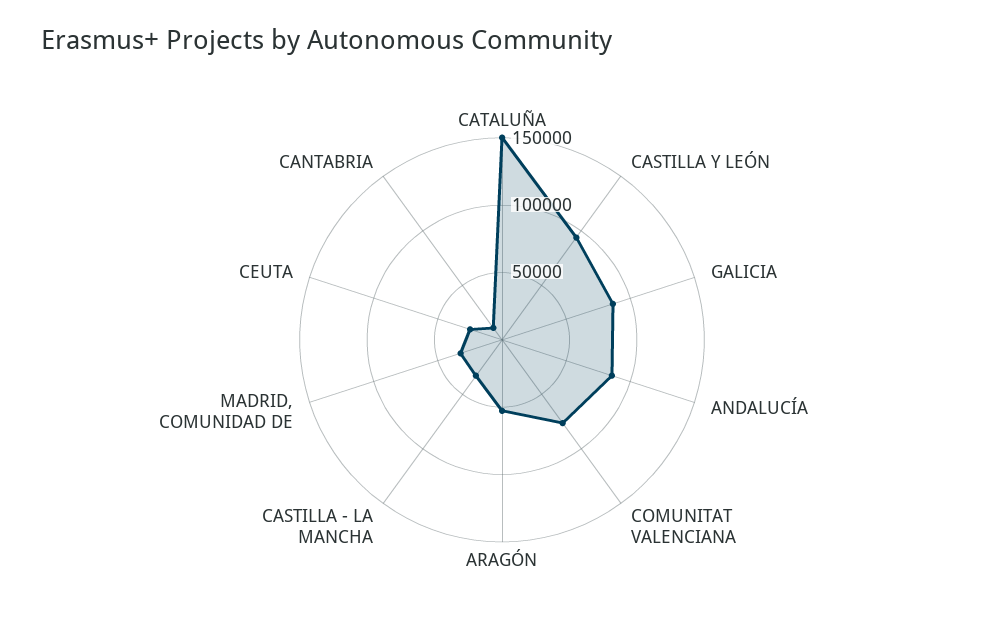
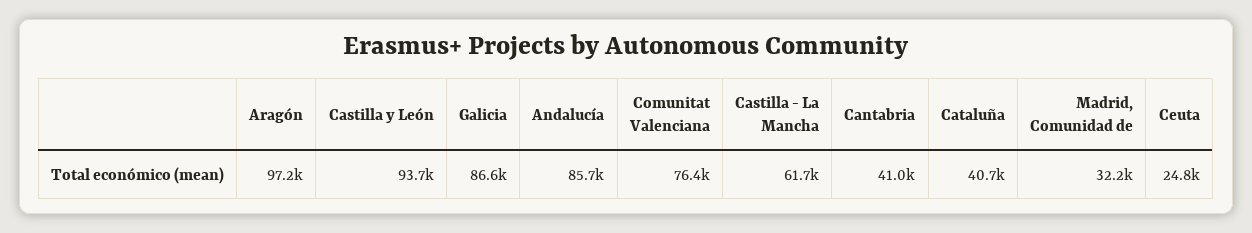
CATALUÑA: 150000 -> 40700
ARAGÓN: 50000 -> 97200
CASTILLA - LA MANCHA: 30000 -> 61700
CANTABRIA: 10000 -> 41000

